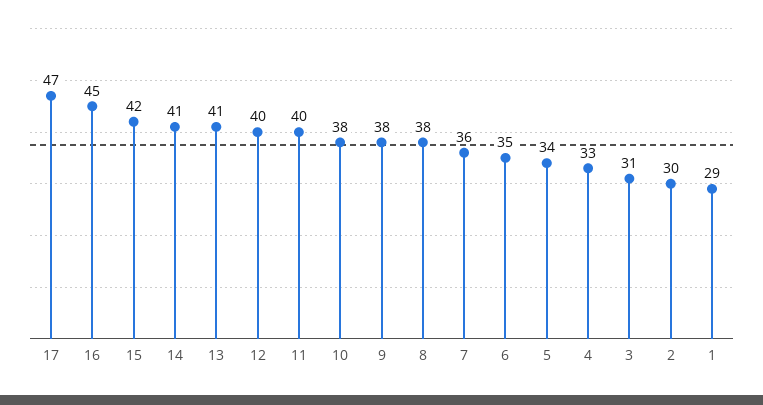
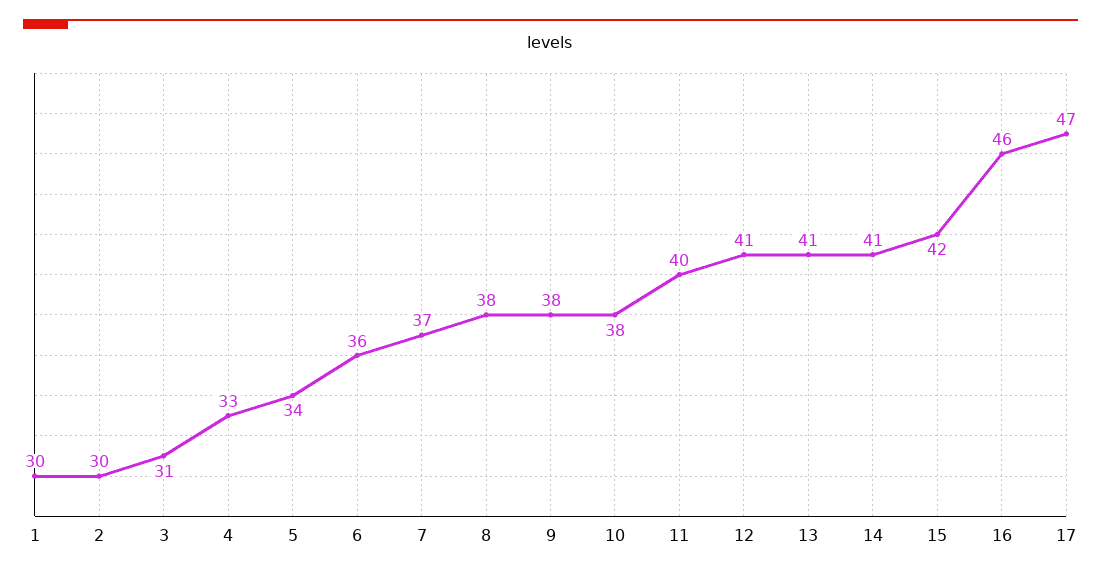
16: 45 -> 46
12: 40 -> 41
7: 36 -> 37
6: 35 -> 36
1: 29 -> 30

